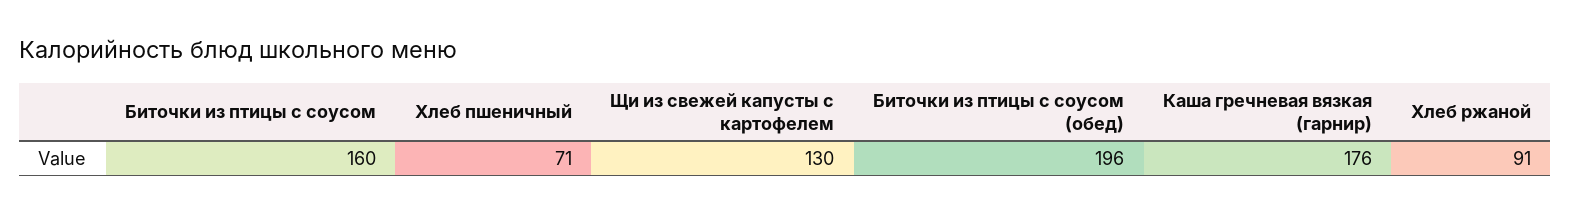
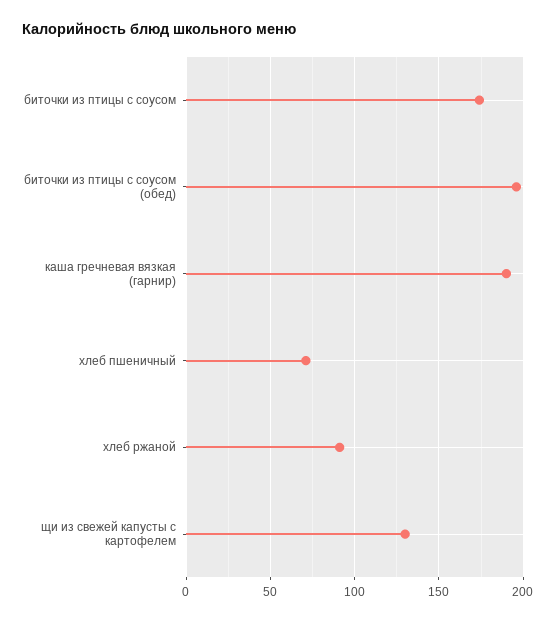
Биточки из птицы с соусом: 160 -> 175
Каша гречневая вязкая (гарнир): 176 -> 190

